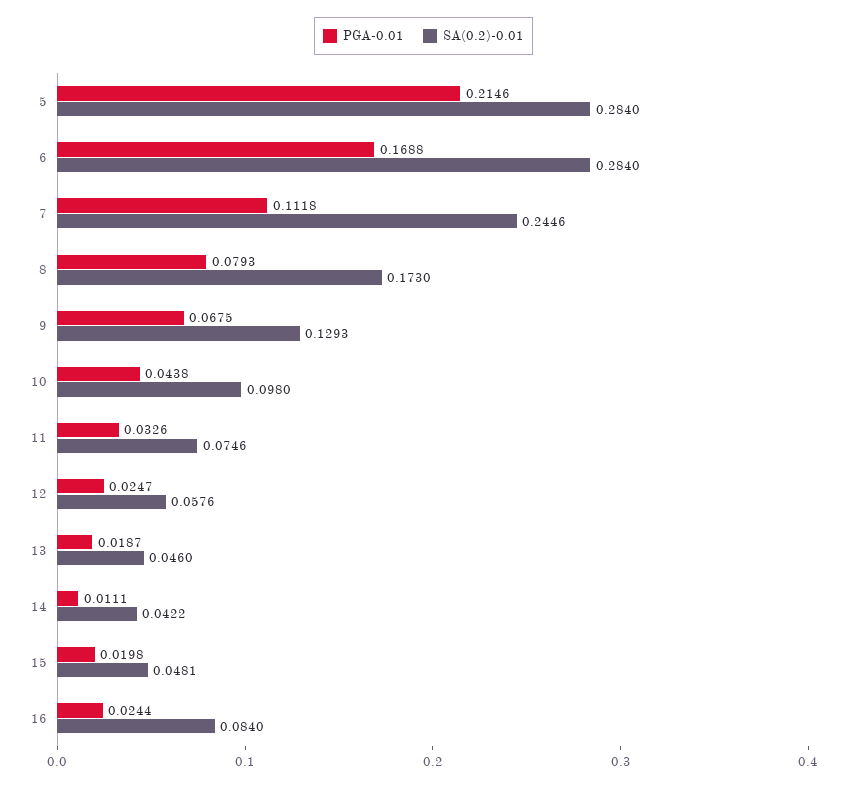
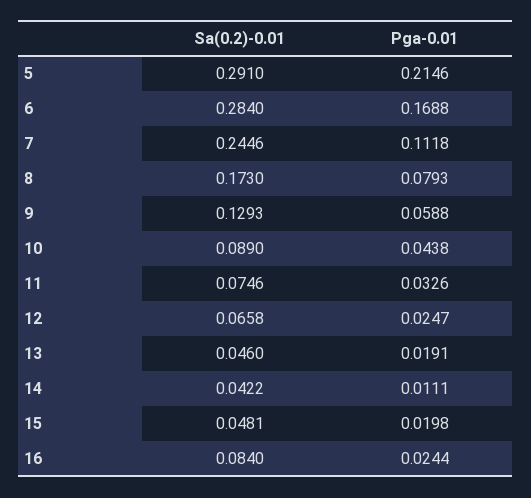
SA(0.2)-0.01, 5: 0.284 -> 0.291
PGA-0.01, 9: 0.0675 -> 0.0588
SA(0.2)-0.01, 10: 0.098 -> 0.089
SA(0.2)-0.01, 12: 0.0576 -> 0.0658
PGA-0.01, 13: 0.0187 -> 0.0191

